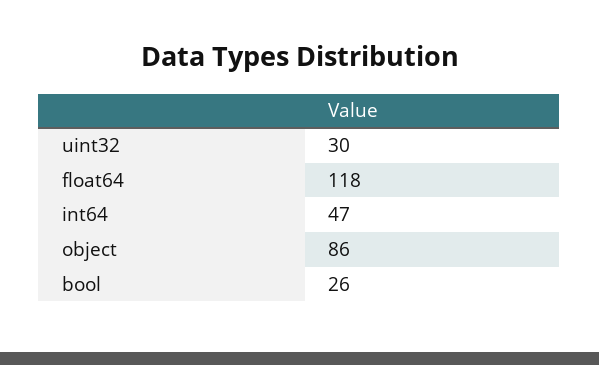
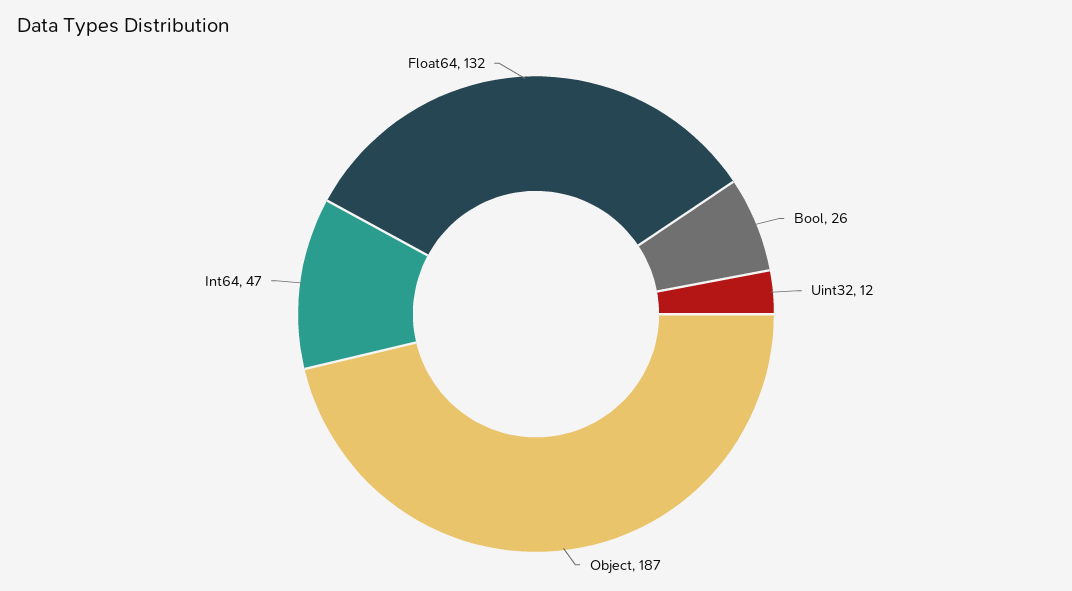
uint32: 30 -> 12
float64: 118 -> 132
object: 86 -> 187

